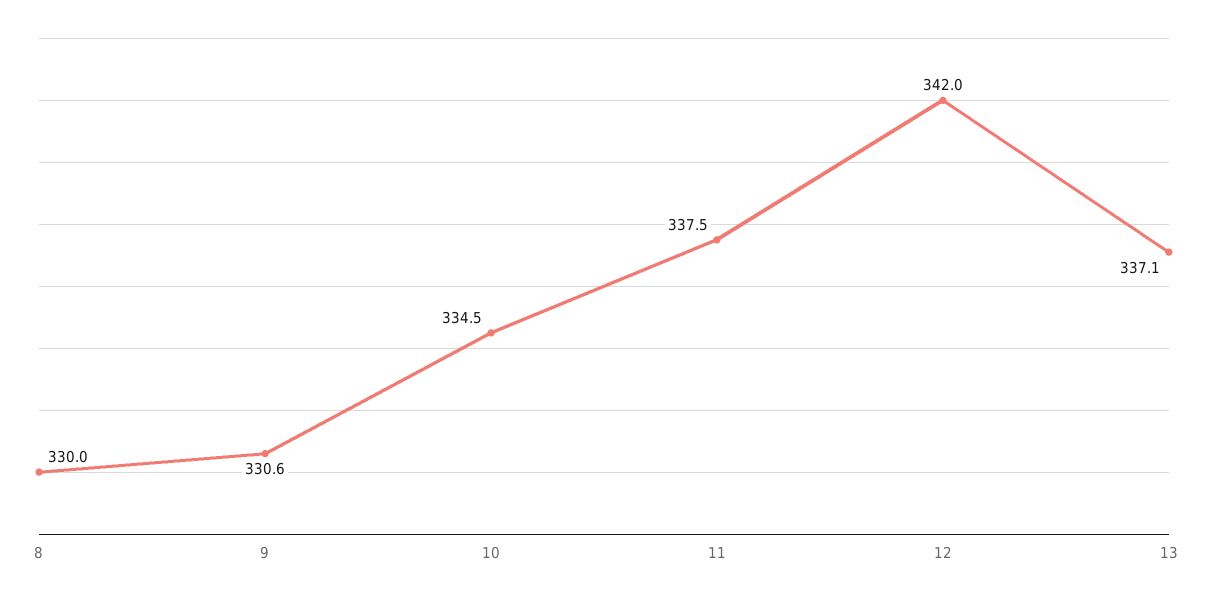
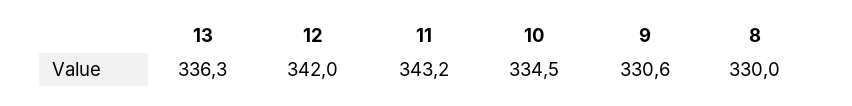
11: 337.5 -> 343.2
13: 337.1 -> 336.3

